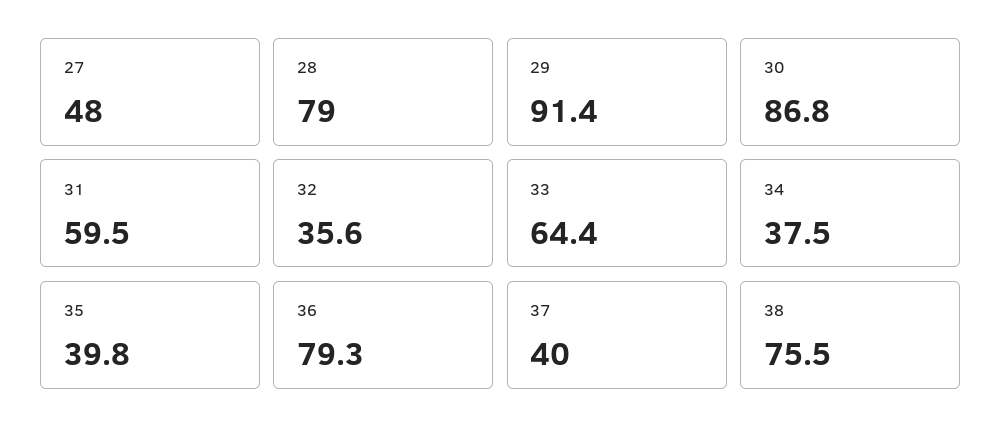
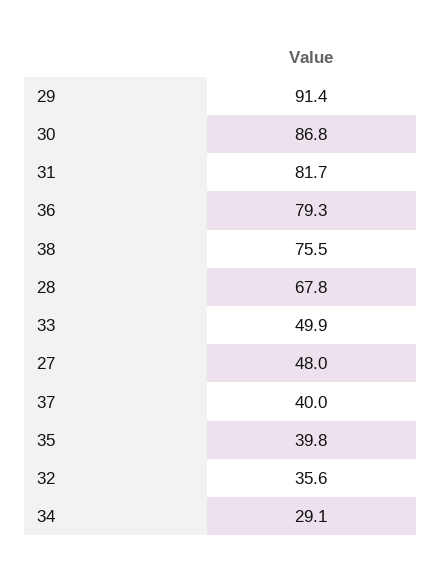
28: 79 -> 67.8
31: 59.5 -> 81.7
33: 64.4 -> 49.9
34: 37.5 -> 29.1

